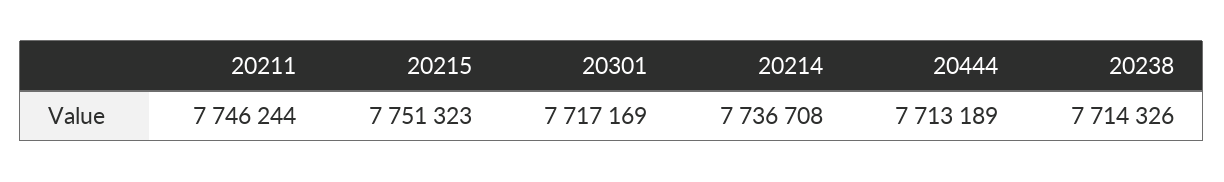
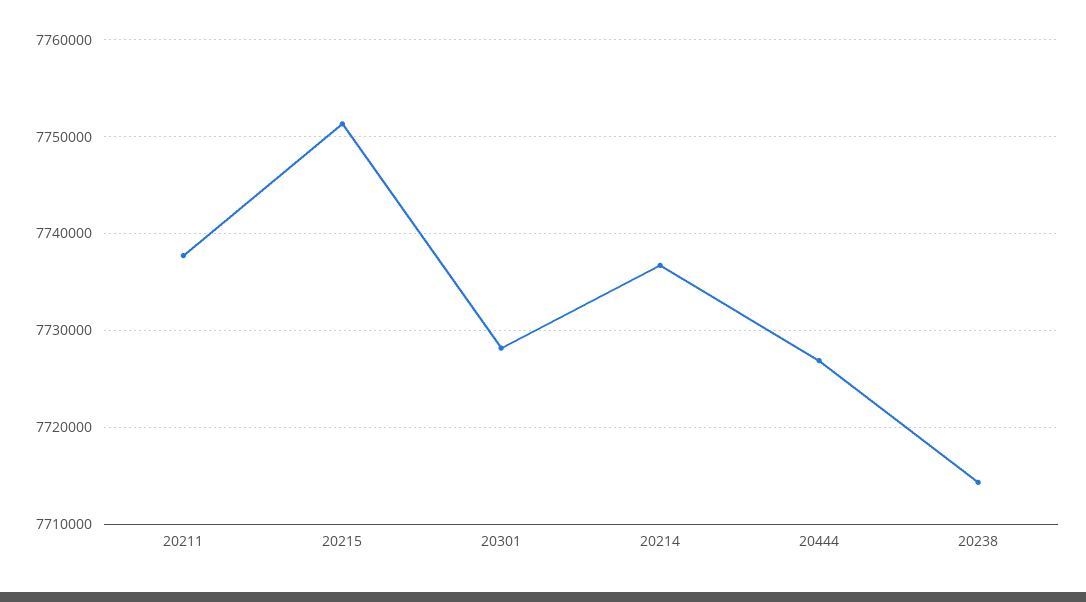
20211: 7746244 -> 7738000
20301: 7717169 -> 7728000
20444: 7713189 -> 7727000

